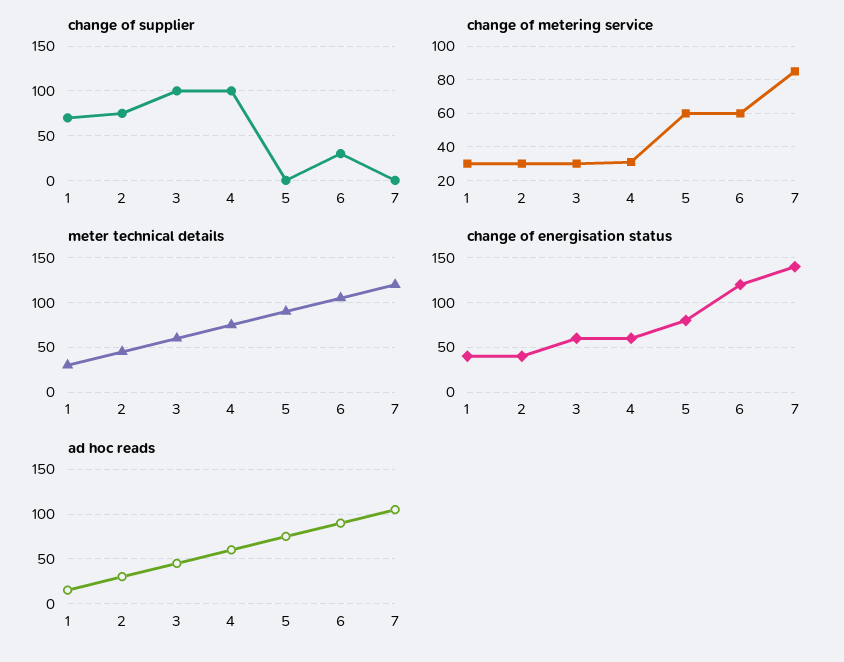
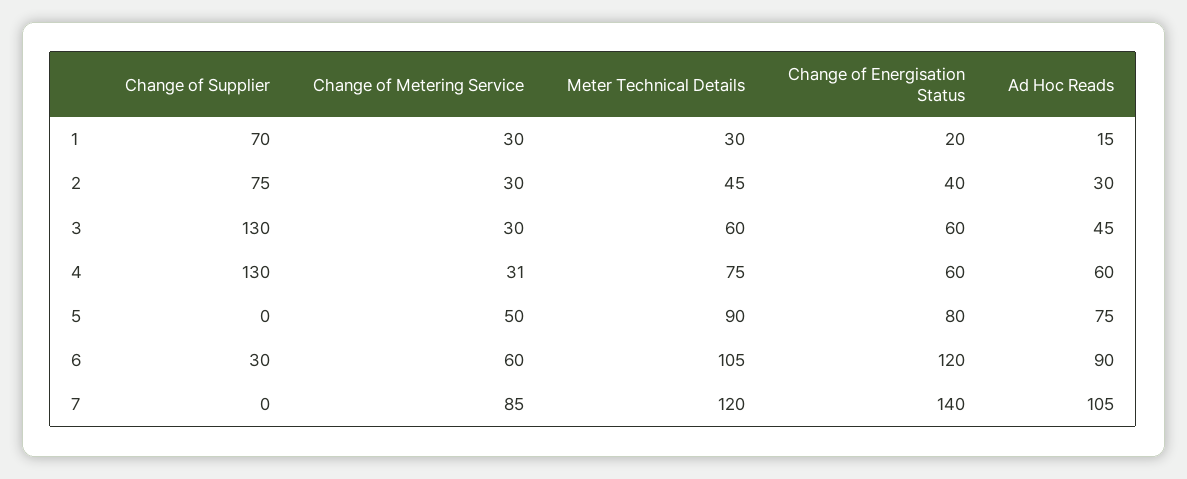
change of supplier, 3: 100 -> 130
change of supplier, 4: 100 -> 130
change of metering service, 5: 60 -> 50
change of energisation status, 1: 40 -> 20

